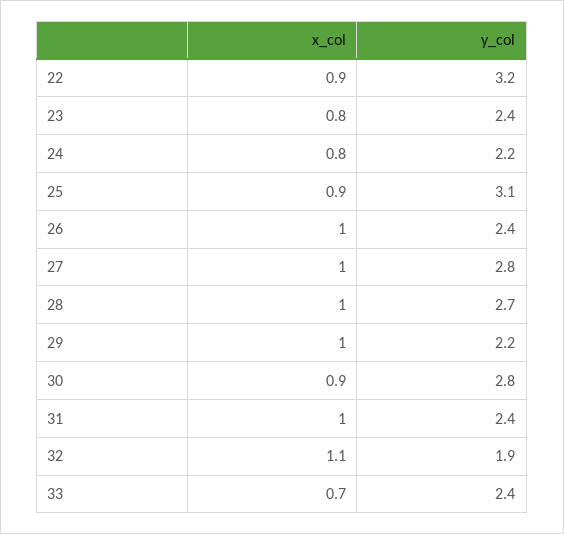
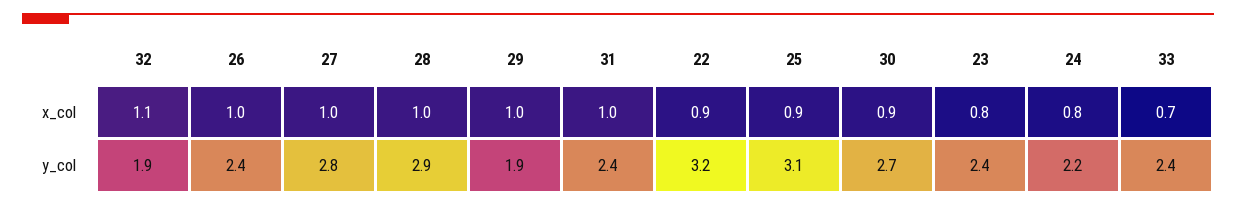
y_col, 28: 2.7 -> 2.9
y_col, 29: 2.2 -> 1.9
y_col, 30: 2.8 -> 2.7

